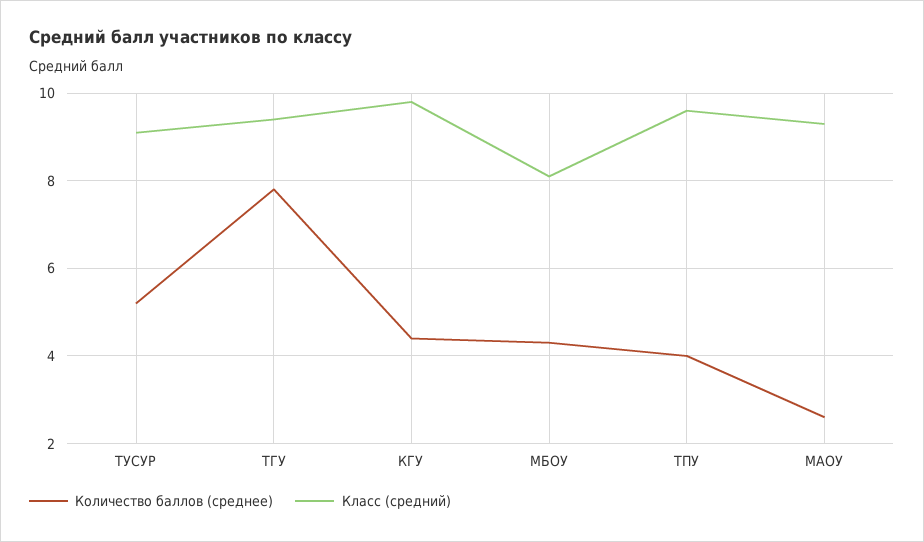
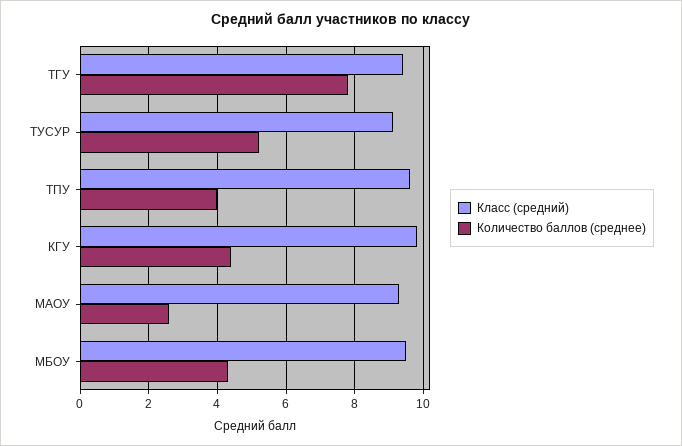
Класс (средний), МБОУ: 8 -> 9.5

